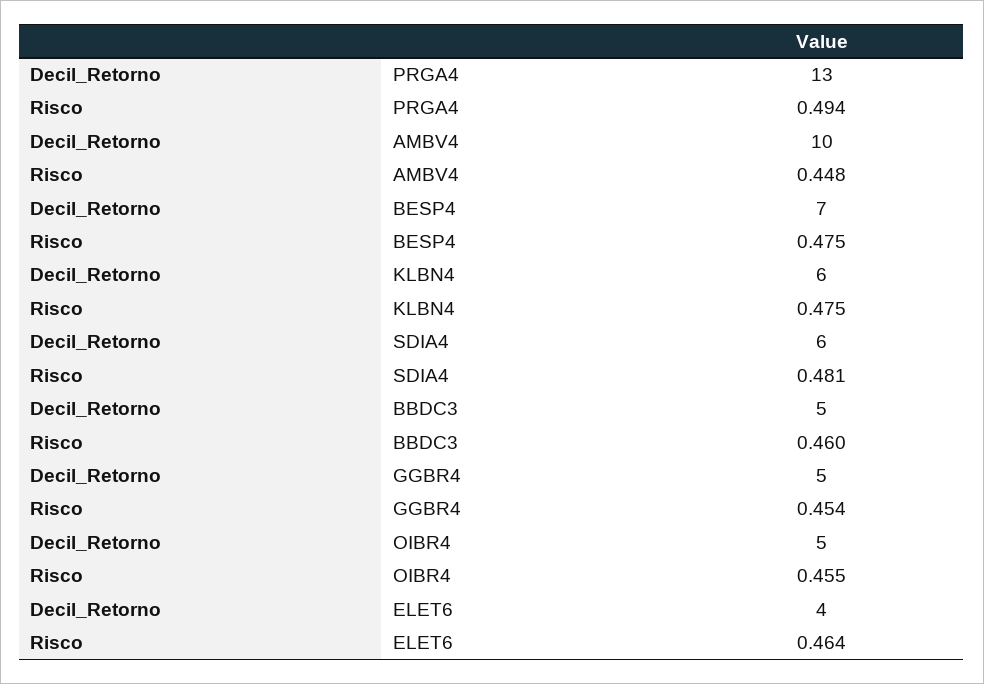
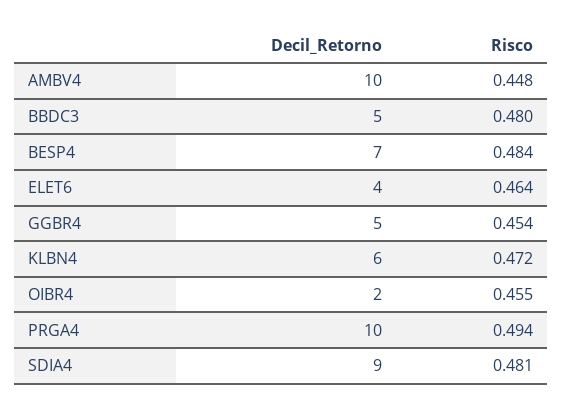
Decil_Retorno, PRGA4: 13 -> 10
Risco, BESP4: 0.475 -> 0.484
Risco, KLBN4: 0.475 -> 0.472
Decil_Retorno, SDIA4: 6 -> 9
Risco, BBDC3: 0.46 -> 0.48
Decil_Retorno, OIBR4: 5 -> 2

